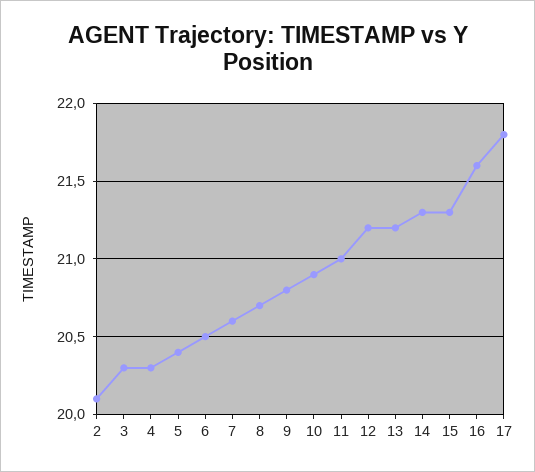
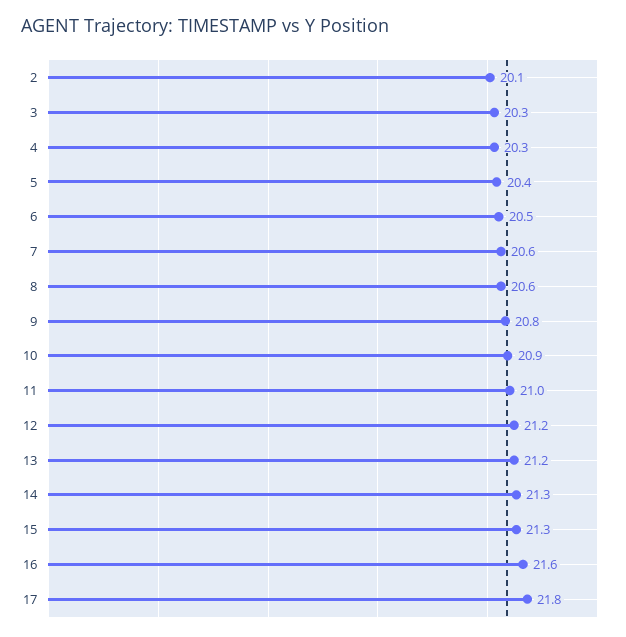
8: 20.7 -> 20.6

